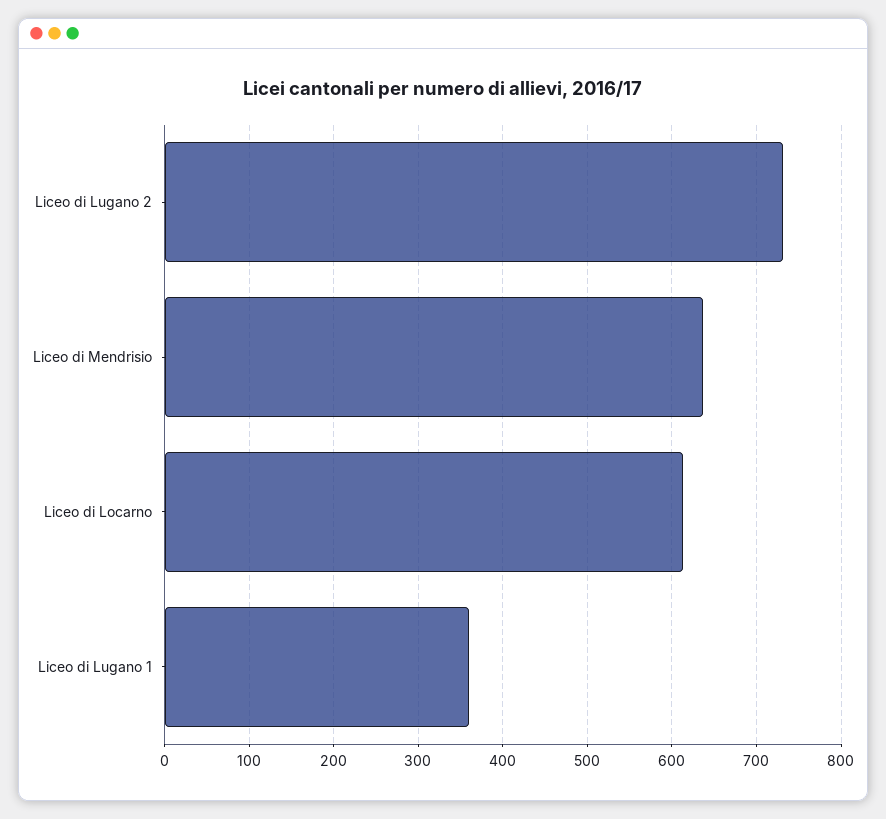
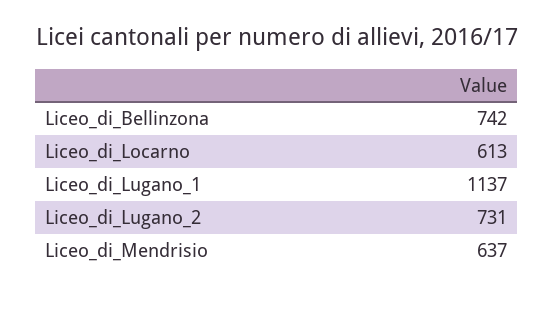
Liceo di Lugano 1: 360 -> 1137
Liceo_di_Bellinzona: none -> 742

